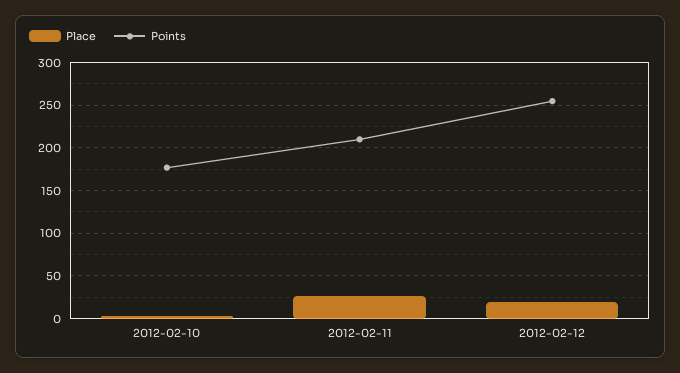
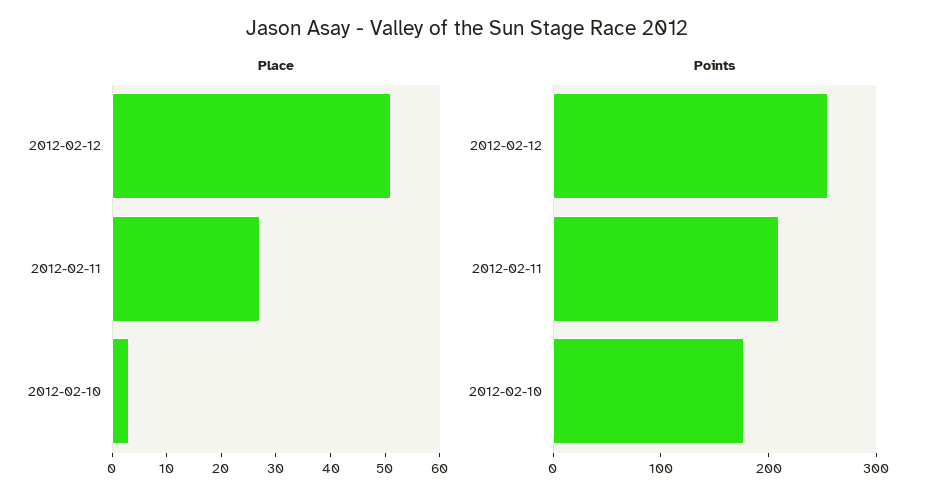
Place, 2012-02-12: 20 -> 50

